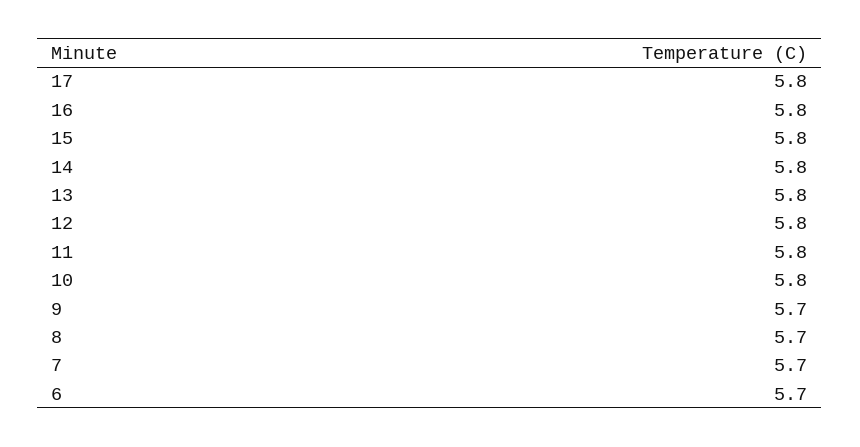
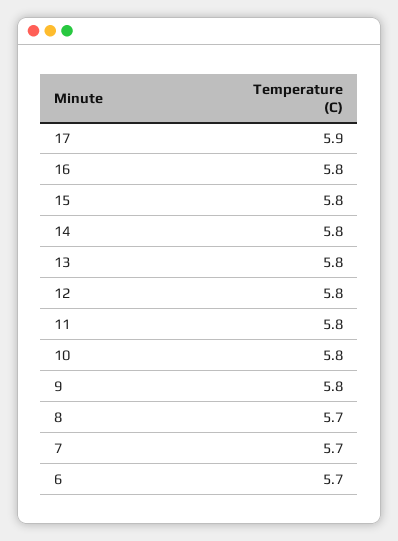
17: 5.8 -> 5.9
9: 5.7 -> 5.8

